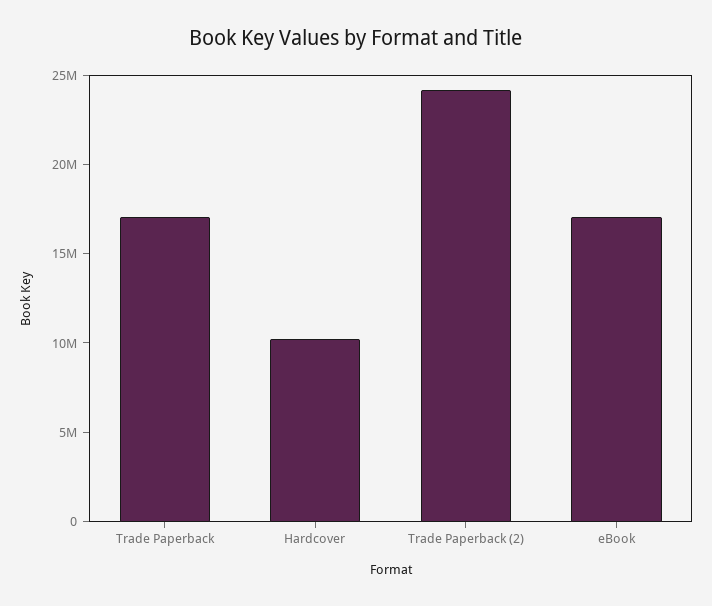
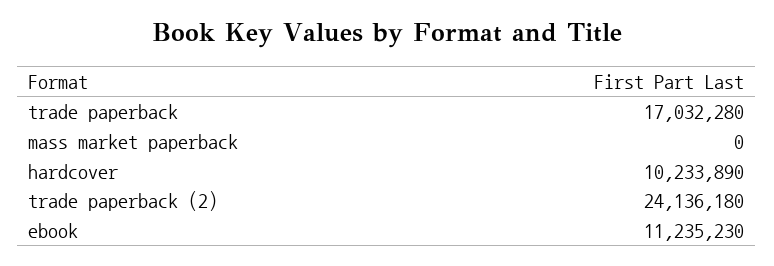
eBook: 17000000 -> 11235230
mass market paperback: none -> 0

